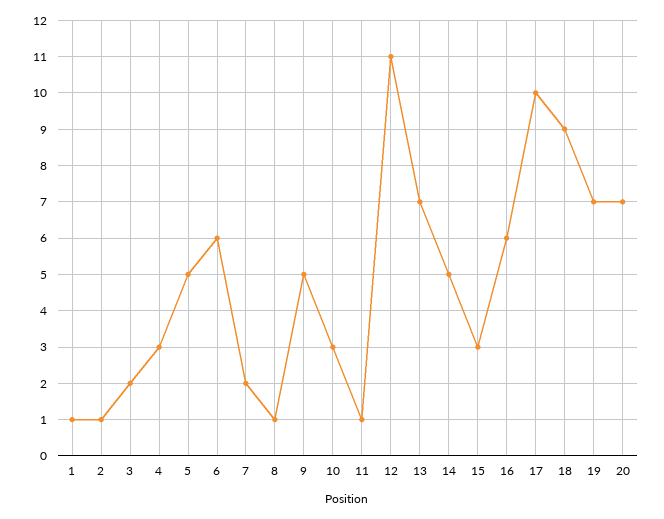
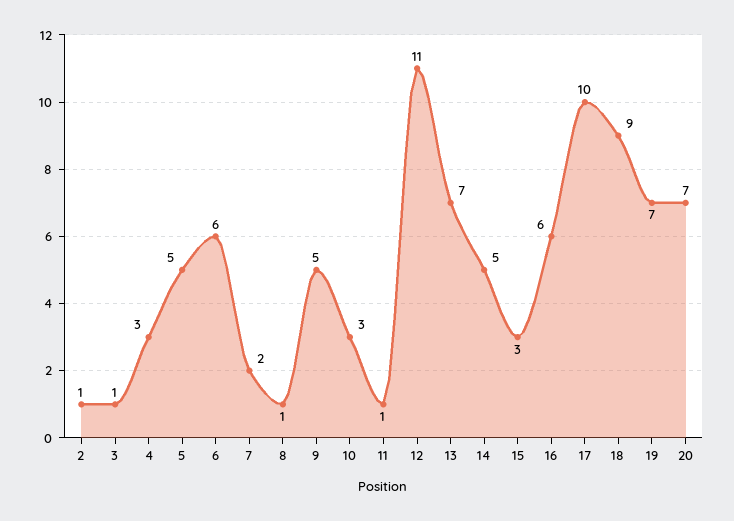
1: 1 -> none
3: 2 -> 1

